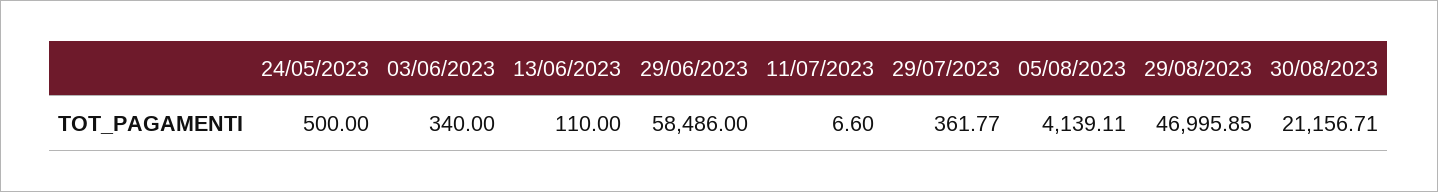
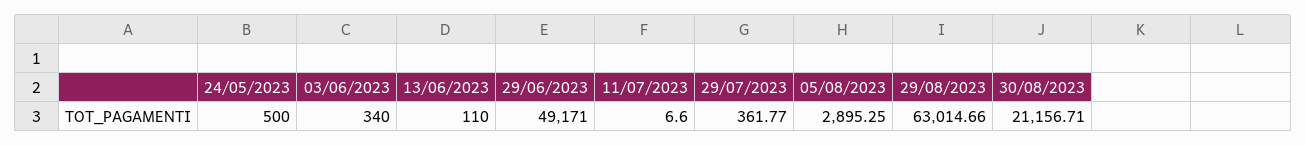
29/06/2023: 58486 -> 49171
05/08/2023: 4139.11 -> 2895.25
29/08/2023: 46995.85 -> 63014.66

